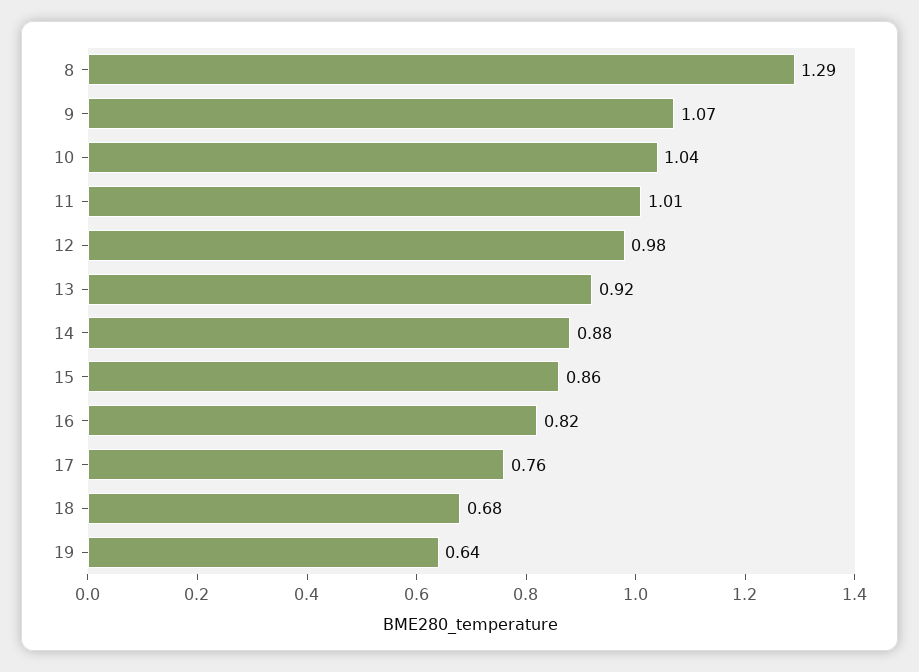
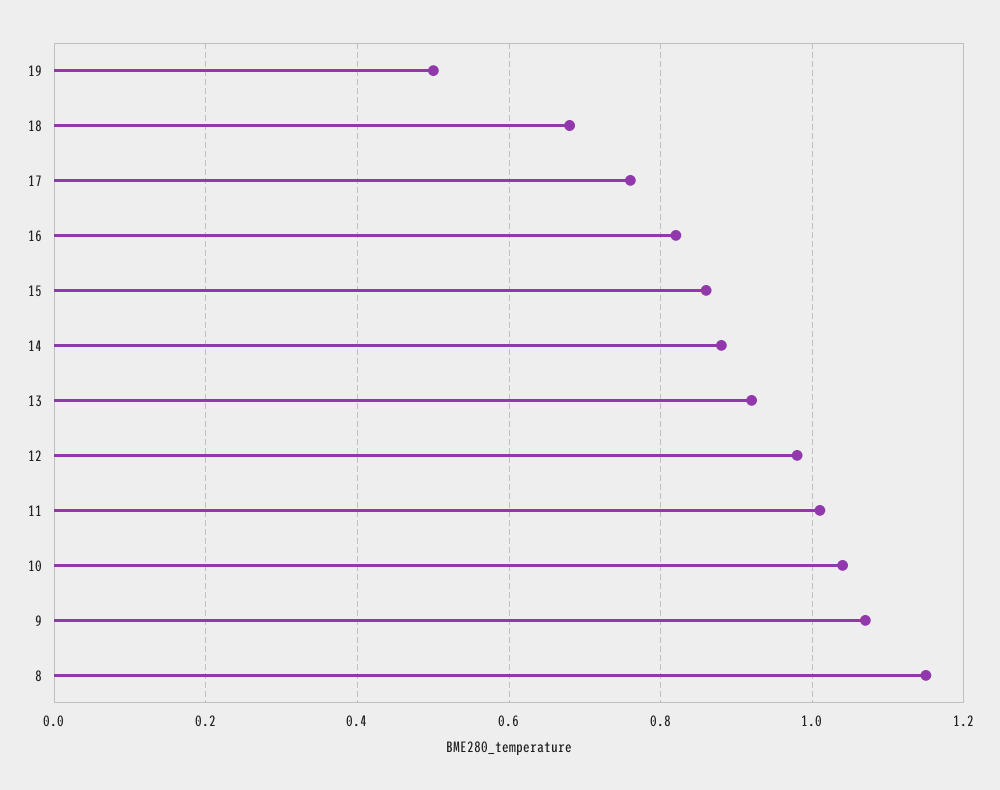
8: 1.29 -> 1.15
19: 0.64 -> 0.5

